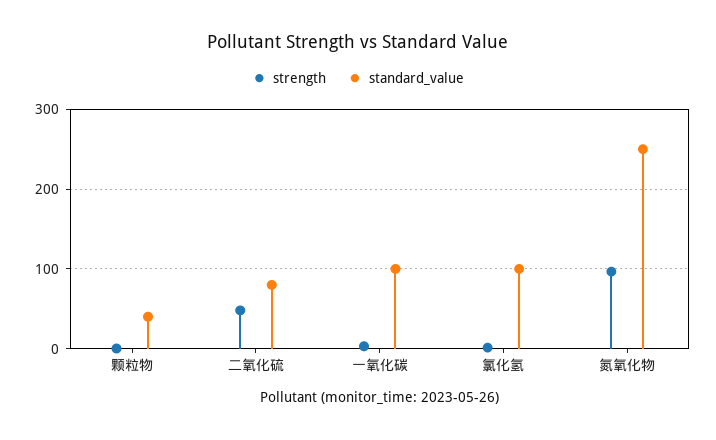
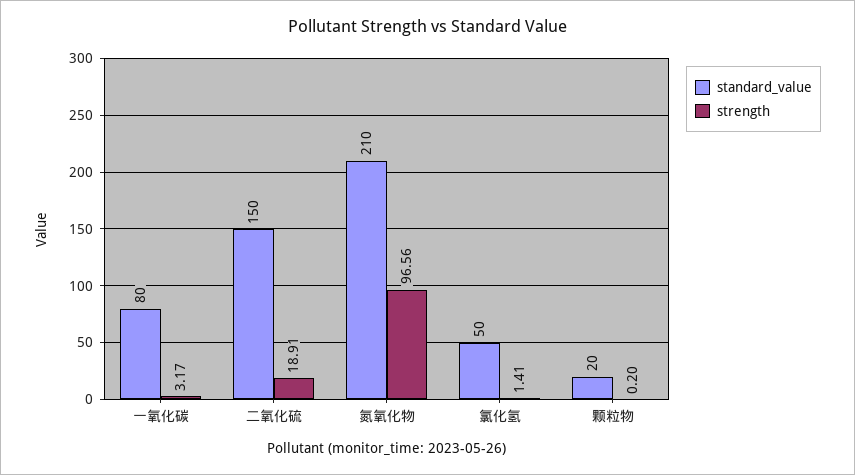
standard_value, 颗粒物: 40 -> 20
strength, 二氧化硫: 50 -> 18.91
standard_value, 二氧化硫: 80 -> 150
standard_value, 一氧化碳: 100 -> 80
standard_value, 氯化氢: 100 -> 50
standard_value, 氮氧化物: 250 -> 210

